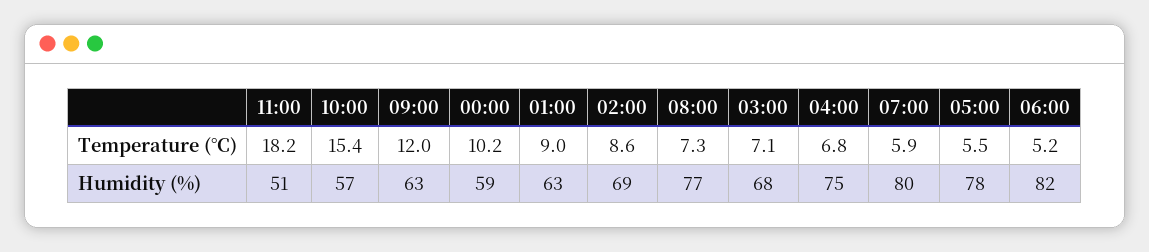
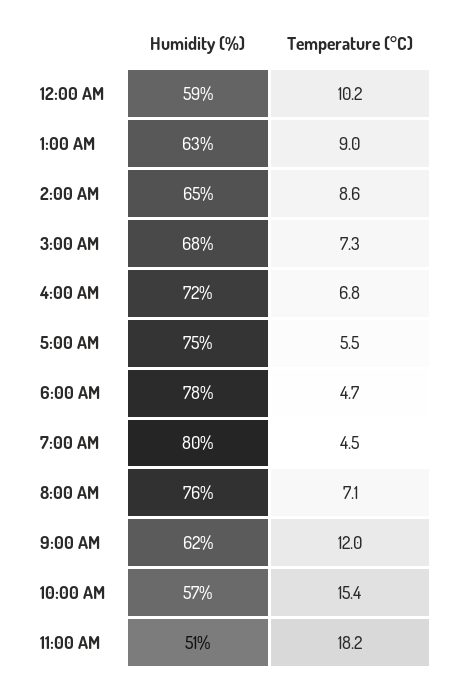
08:00, Temperature (°C): 7.3 -> 7.1
03:00, Temperature (°C): 7.1 -> 7.3
07:00, Temperature (°C): 5.9 -> 4.5
06:00, Temperature (°C): 5.2 -> 4.7
09:00, Humidity (%): 63 -> 62
02:00, Humidity (%): 69 -> 65
08:00, Humidity (%): 77 -> 76
04:00, Humidity (%): 75 -> 72
05:00, Humidity (%): 78 -> 75
06:00, Humidity (%): 82 -> 78

